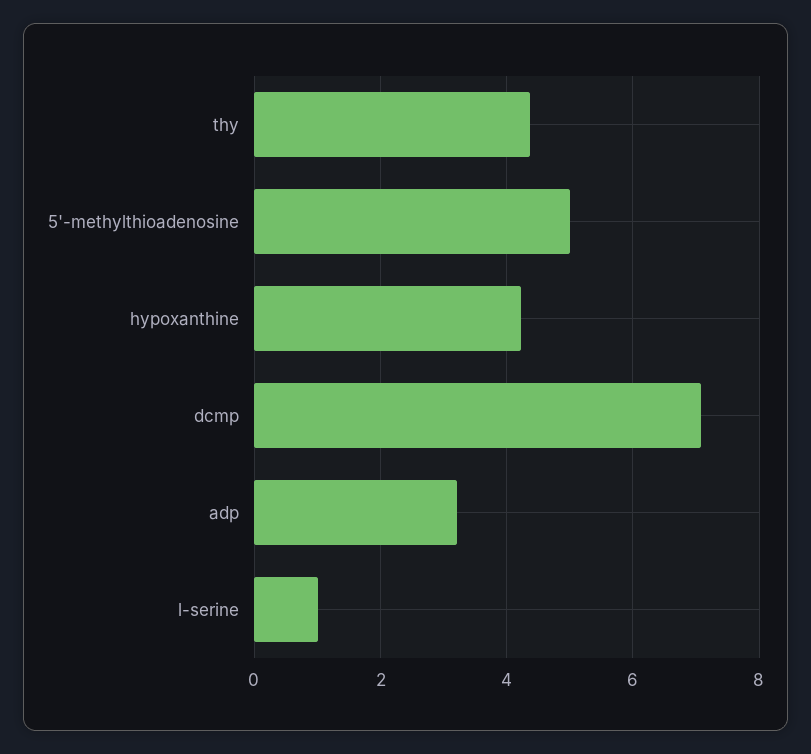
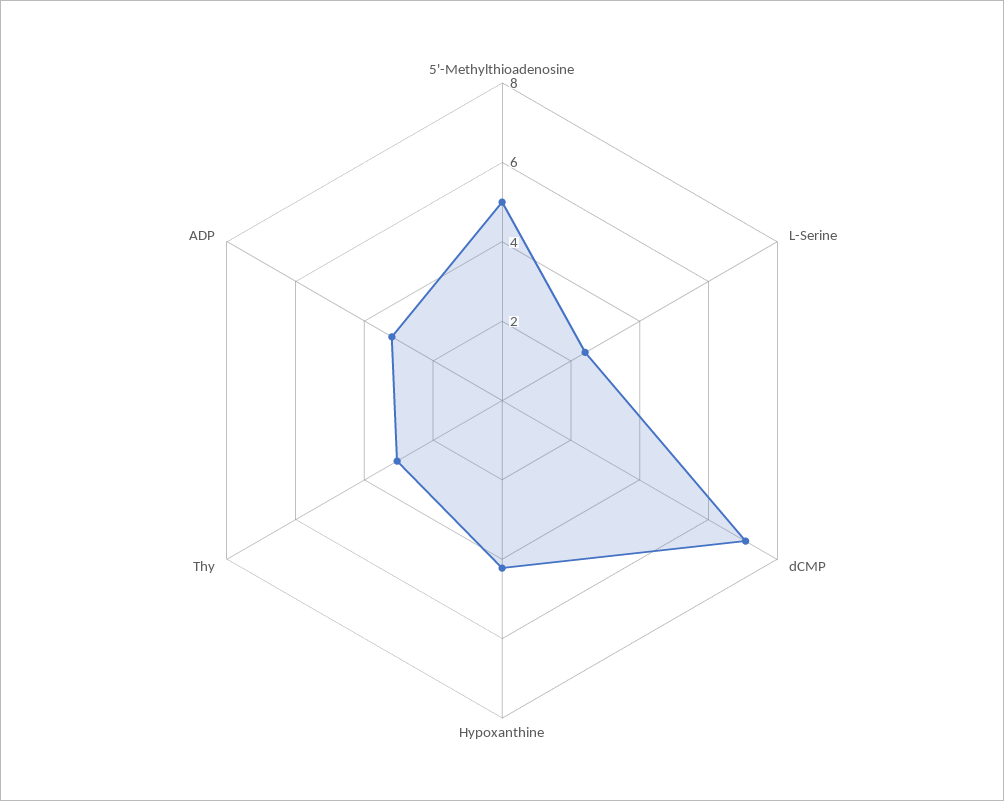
thy: 4.4 -> 3
l-serine: 1 -> 2.5

